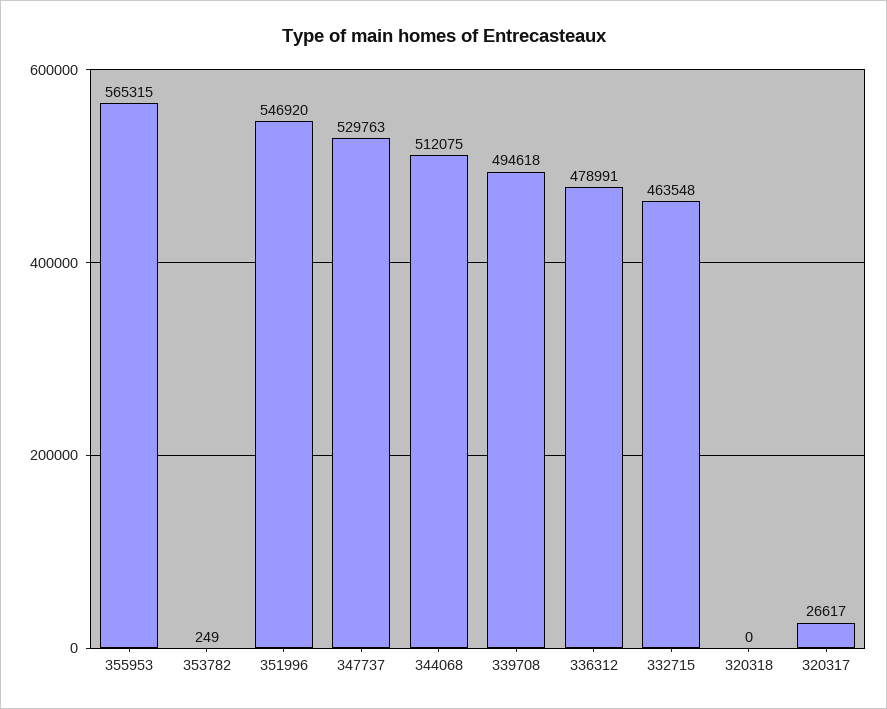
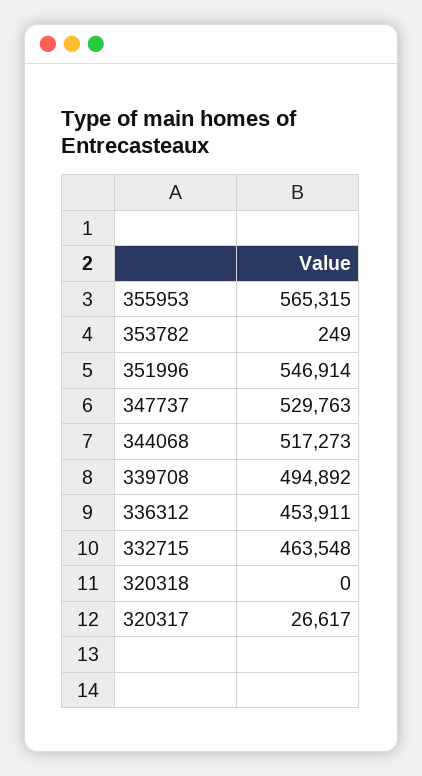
351996: 546920 -> 546914
344068: 512075 -> 517273
339708: 494618 -> 494892
336312: 478991 -> 453911

